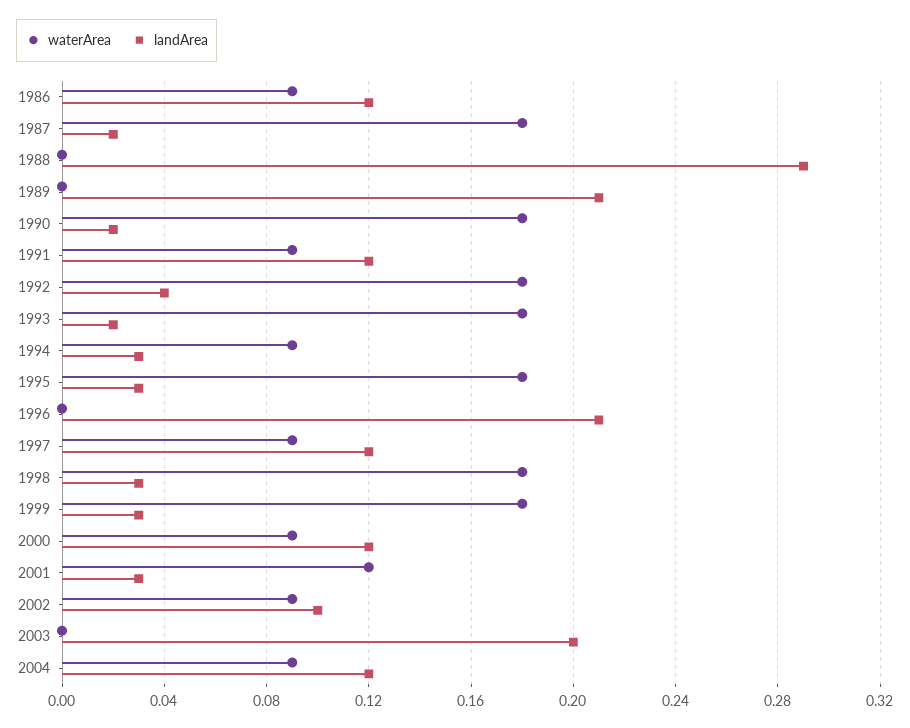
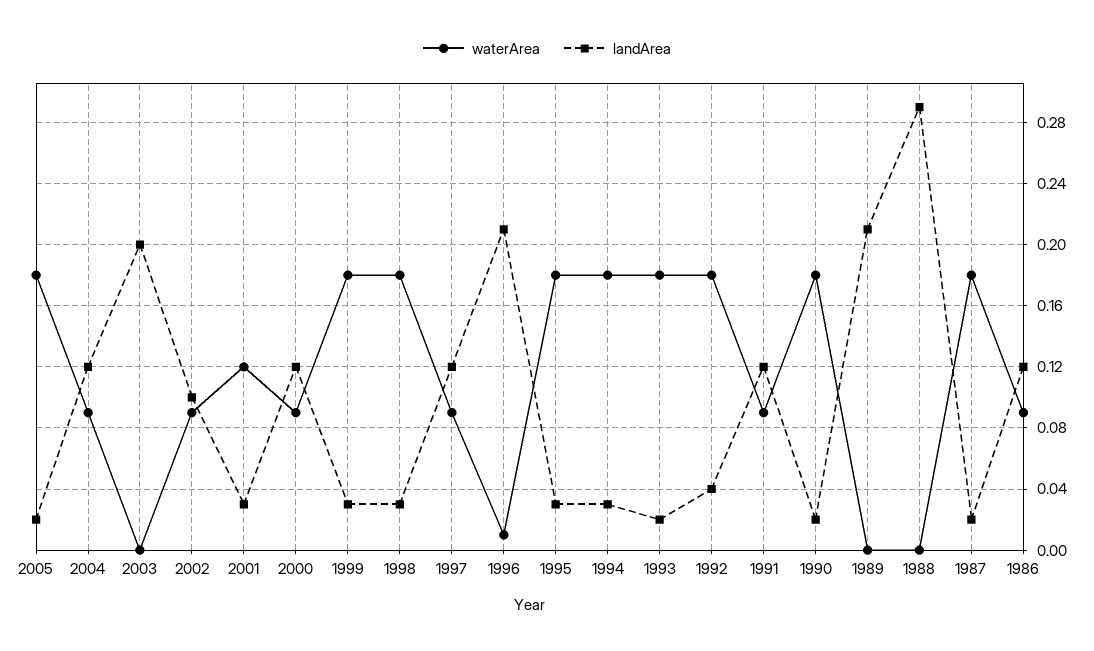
waterArea, 1994: 0.09 -> 0.18
waterArea, 1996: 0 -> 0.01
waterArea, 2005: none -> 0.18
landArea, 2005: none -> 0.02

